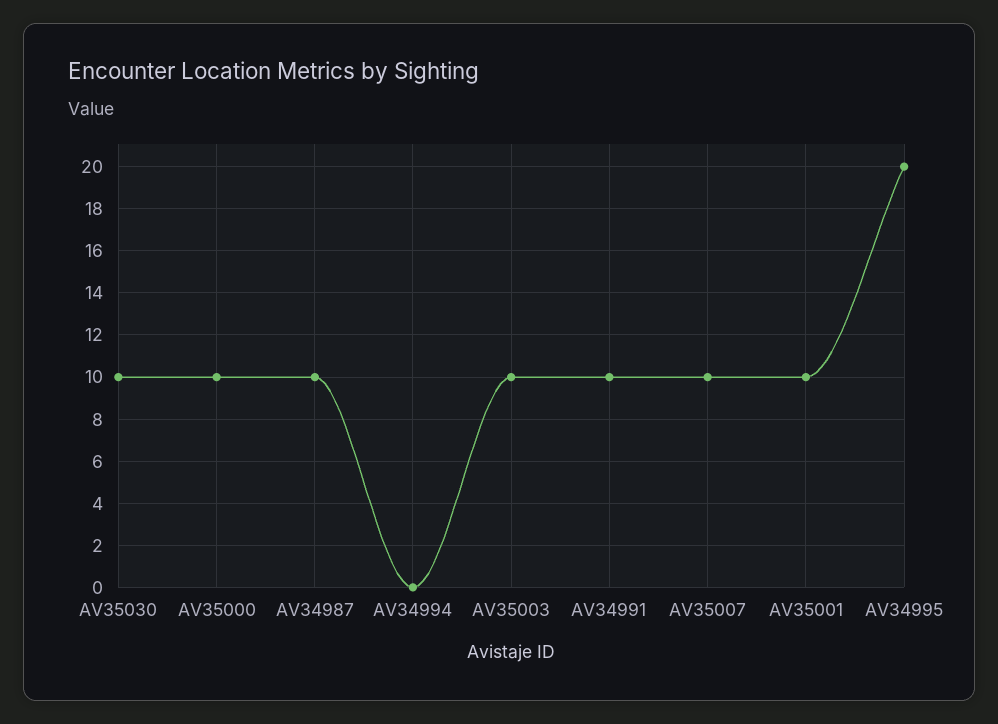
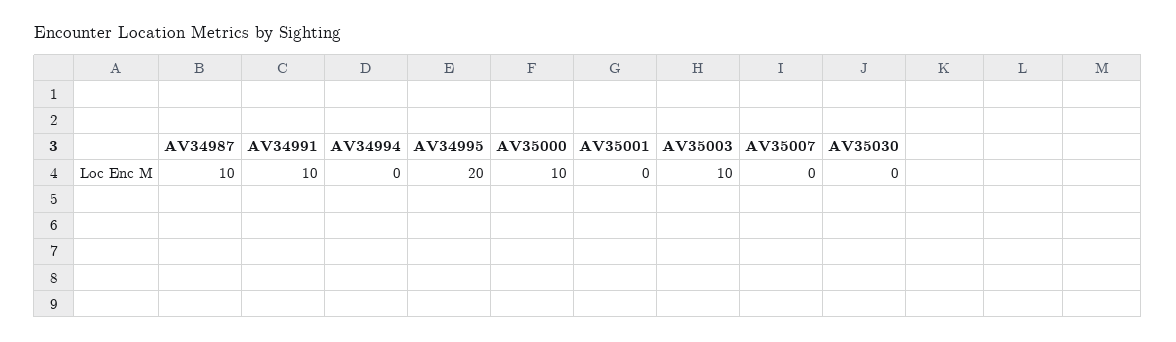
AV35030: 10 -> 0
AV35007: 10 -> 0
AV35001: 10 -> 0

